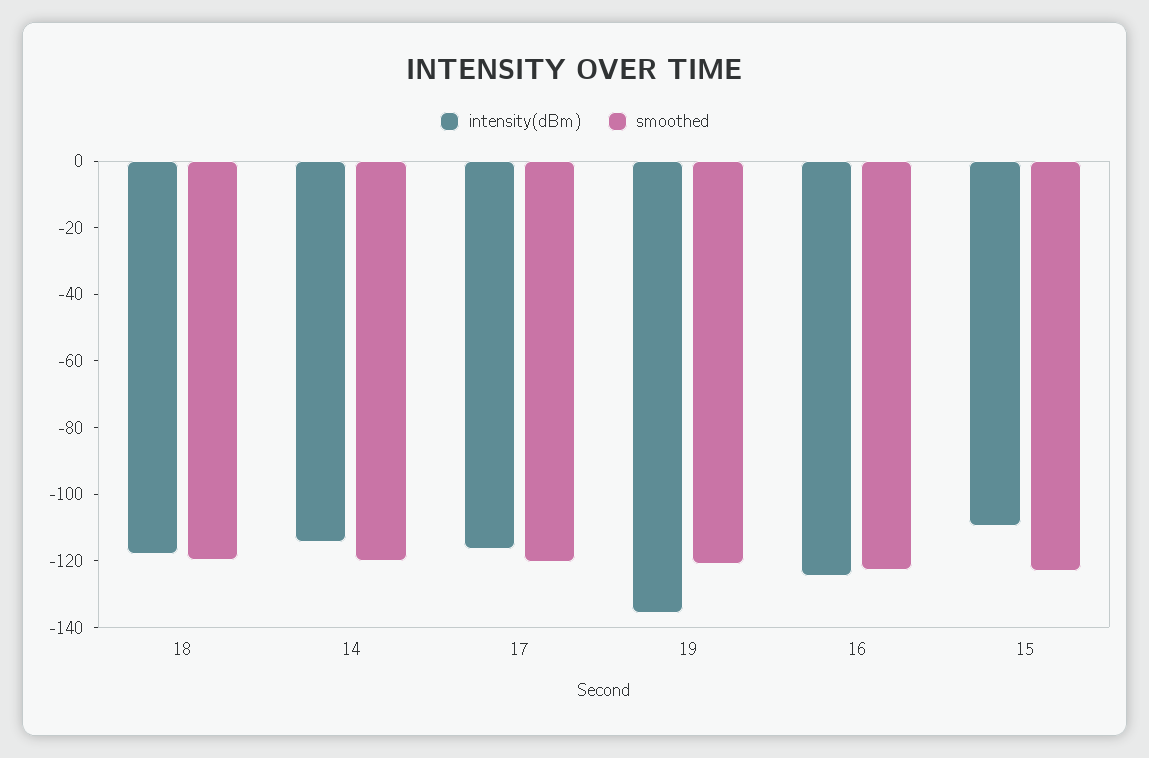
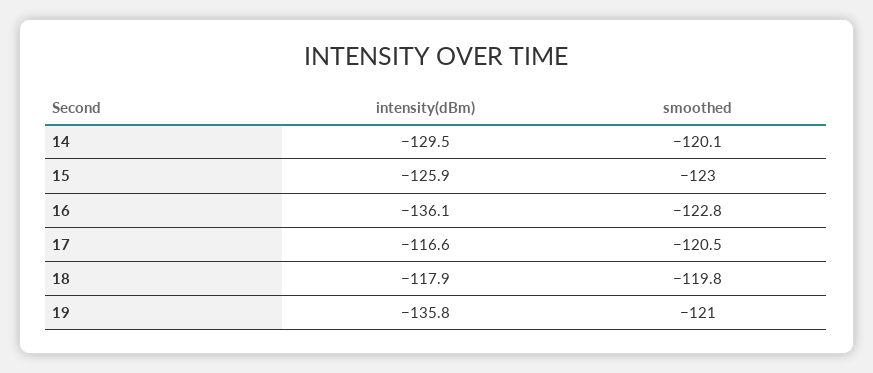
intensity(dBm), 14: -115 -> -129.5
intensity(dBm), 16: -125 -> -136.1
intensity(dBm), 15: -110 -> -125.9

